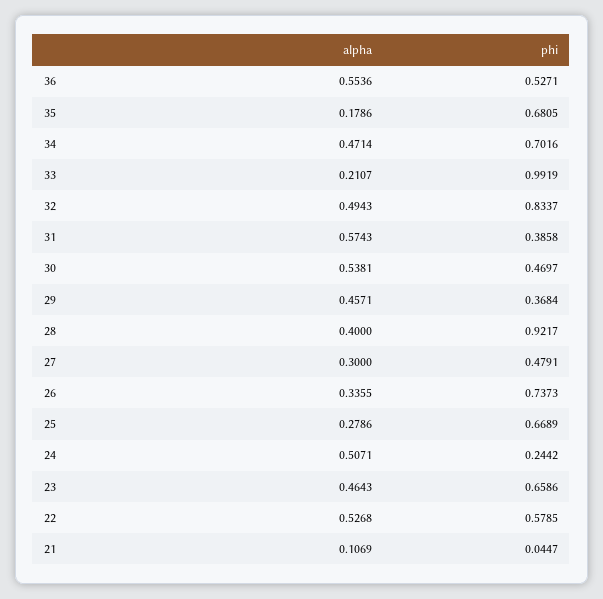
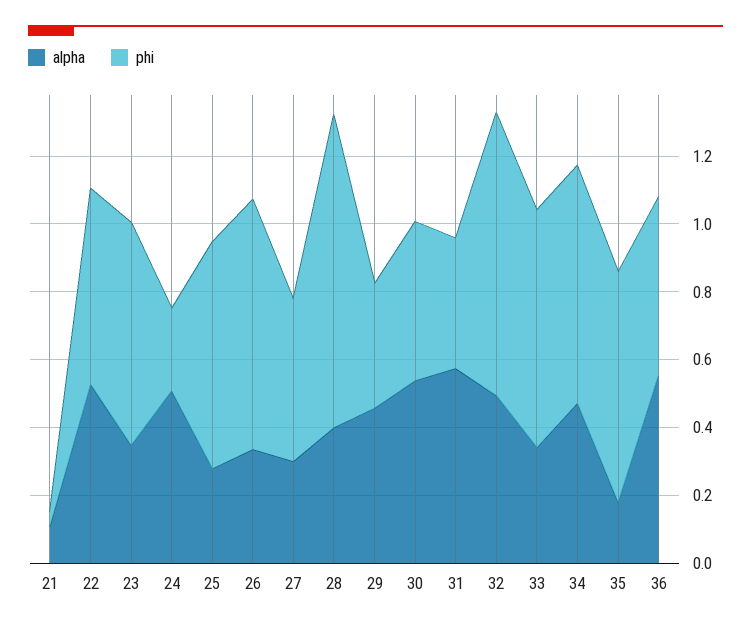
alpha, 33: 0.2107 -> 0.35
phi, 33: 0.9919 -> 0.7
alpha, 23: 0.4643 -> 0.35

